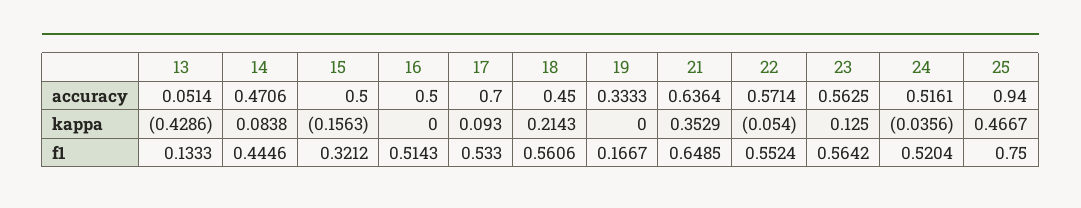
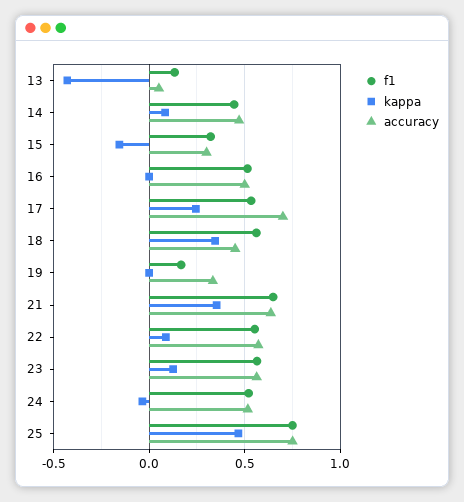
accuracy, 15: 0.5 -> 0.3
accuracy, 25: 0.94 -> 0.75
kappa, 17: 0.093 -> 0.25
kappa, 18: 0.2143 -> 0.35
kappa, 22: -0.054 -> 0.1

